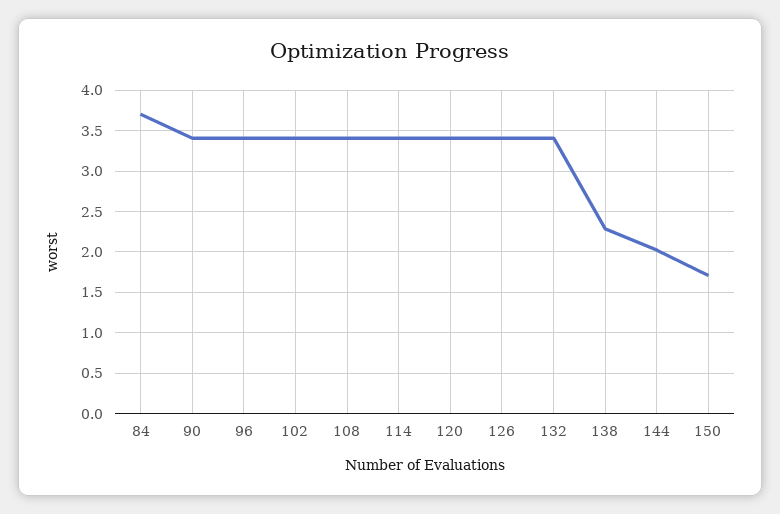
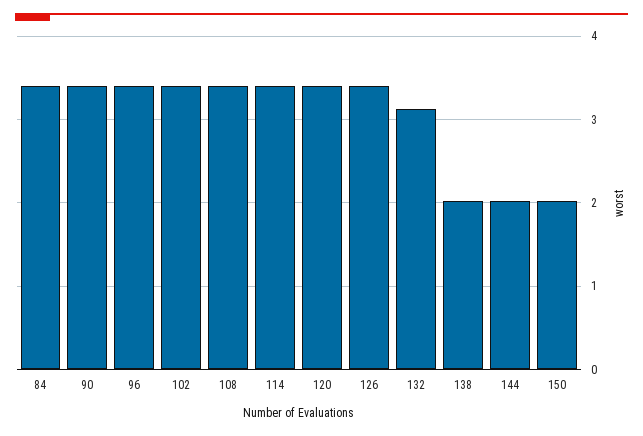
84: 3.7 -> 3.4
132: 3.4 -> 3.1
138: 2.3 -> 2
150: 1.7 -> 2

